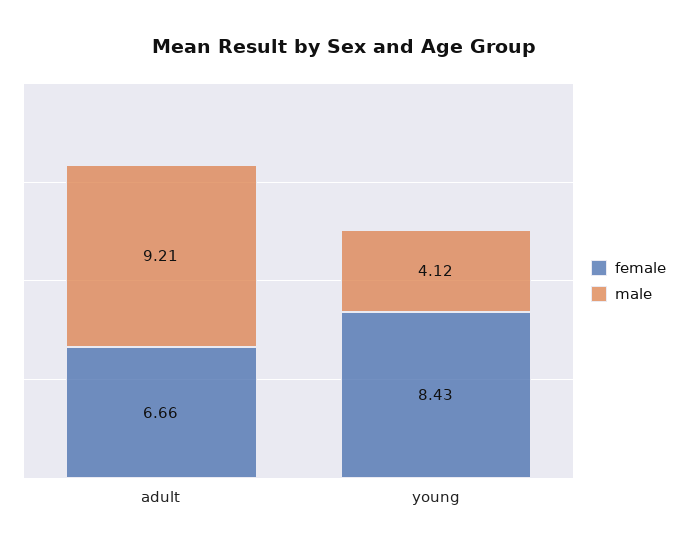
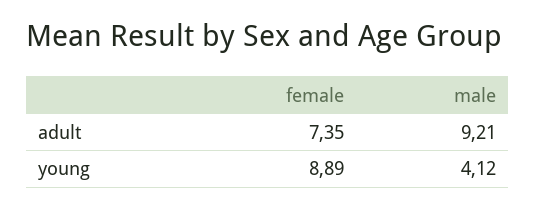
female, adult: 6.66 -> 7.35
female, young: 8.43 -> 8.89

